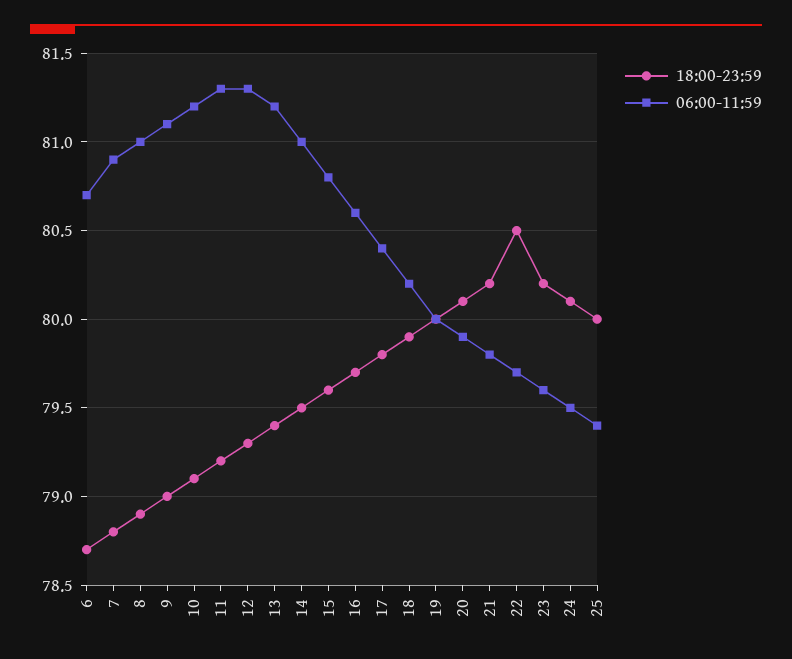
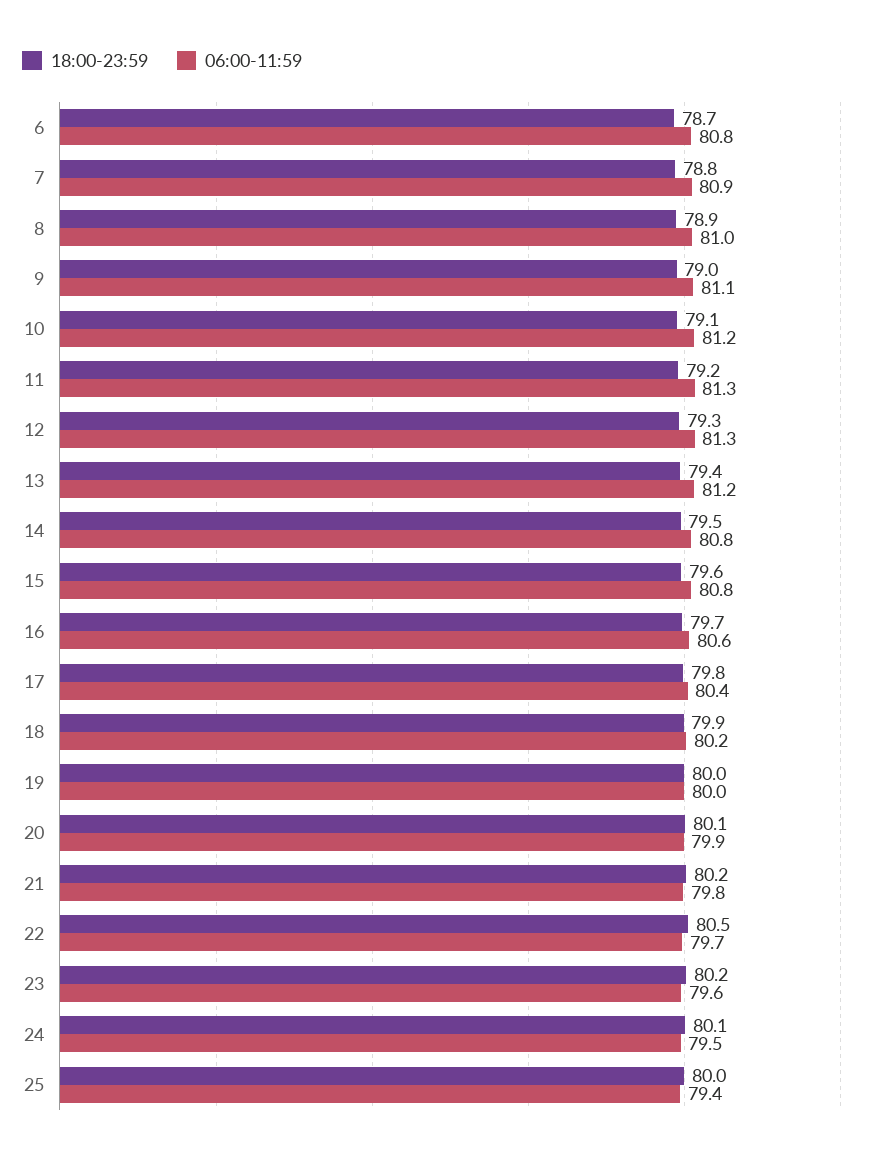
06:00-11:59, 6: 80.7 -> 80.8
06:00-11:59, 14: 81 -> 80.8

